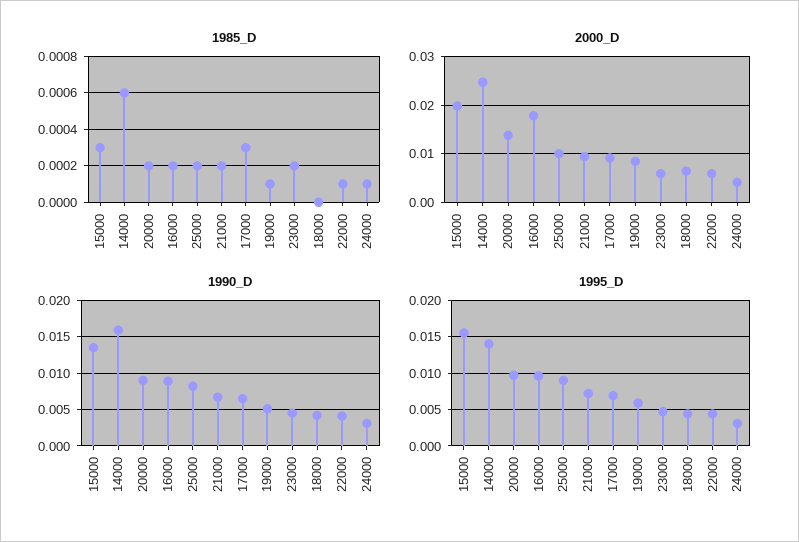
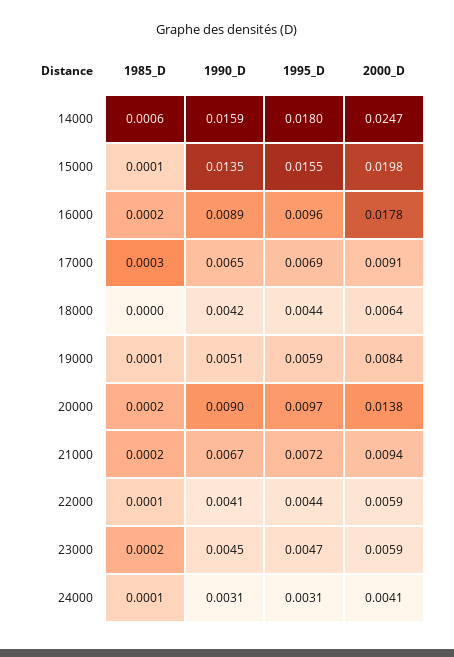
1985_D, 15000: 0.0003 -> 0.0001
1985_D, 25000: 0.0002 -> none
2000_D, 25000: 0.01 -> none
1990_D, 25000: 0.008 -> none
1995_D, 14000: 0.014 -> 0.018
1995_D, 25000: 0.009 -> none

